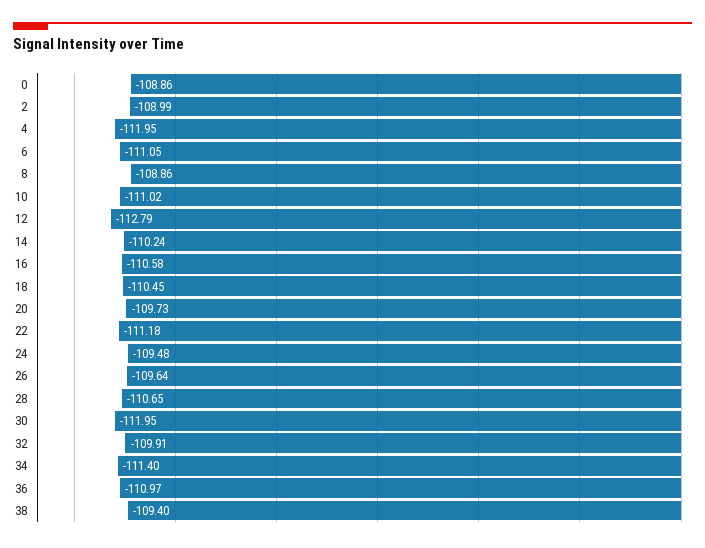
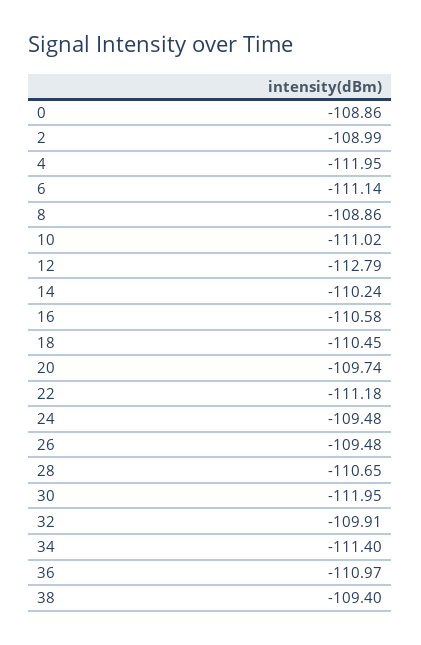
6: -111.05 -> -111.14
20: -109.73 -> -109.74
26: -109.64 -> -109.48

